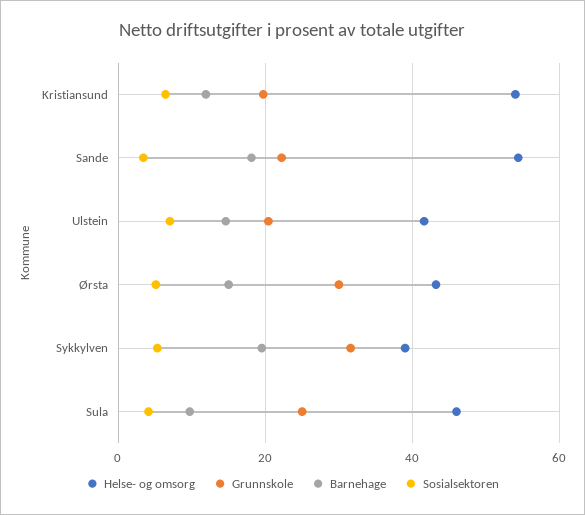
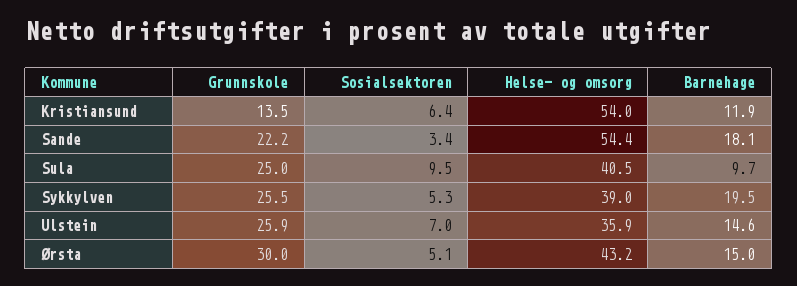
Grunnskole, Kristiansund: 20 -> 13.5
Helse- og omsorg, Ulstein: 42 -> 35.9
Grunnskole, Ulstein: 20 -> 25.9
Grunnskole, Sykkylven: 32 -> 25.5
Helse- og omsorg, Sula: 46 -> 40.5
Sosialsektoren, Sula: 4 -> 9.5

